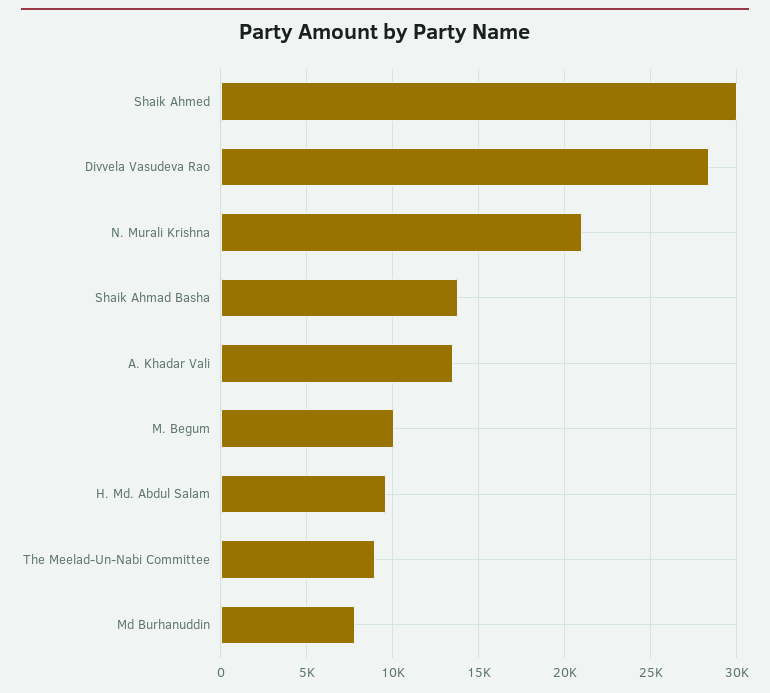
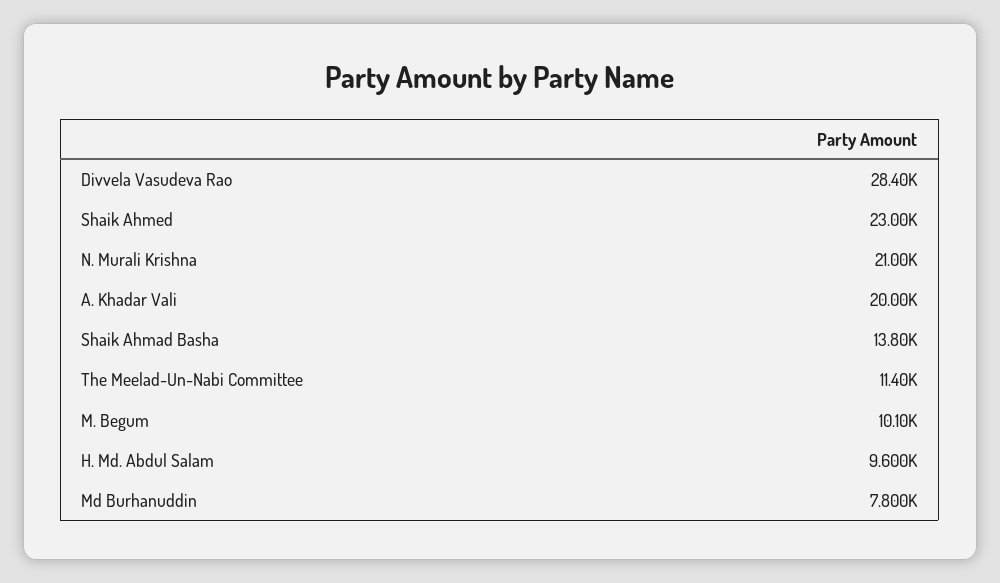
Shaik Ahmed: 30000 -> 23000
A. Khadar Vali: 13500 -> 20000
The Meelad-Un-Nabi Committee: 9000 -> 11400

